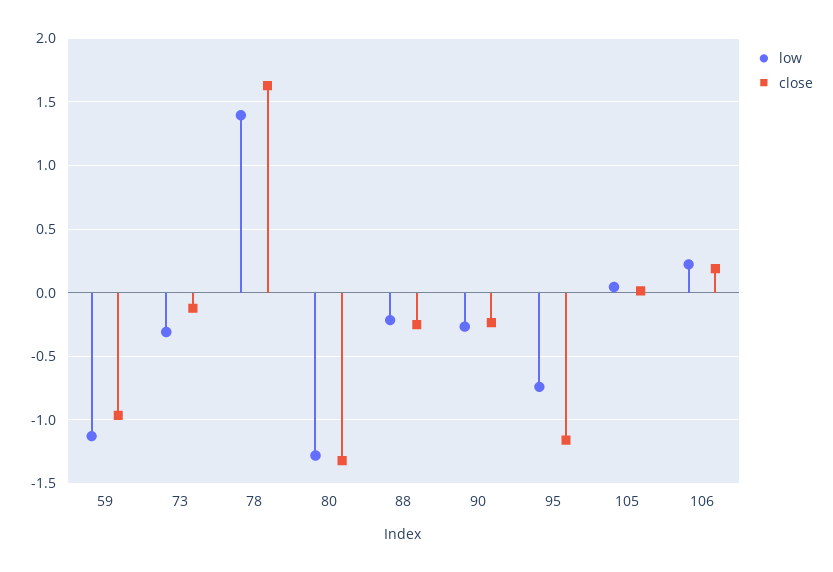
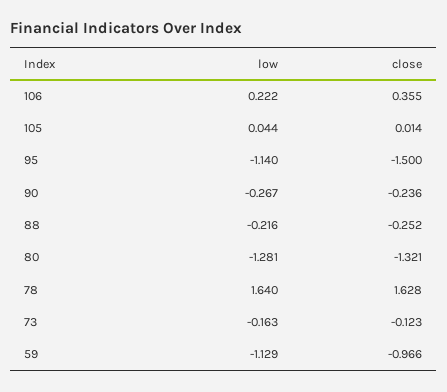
low, 73: -0.3 -> -0.163
low, 78: 1.4 -> 1.64
low, 95: -0.75 -> -1.14
close, 95: -1.15 -> -1.5
close, 106: 0.2 -> 0.355

